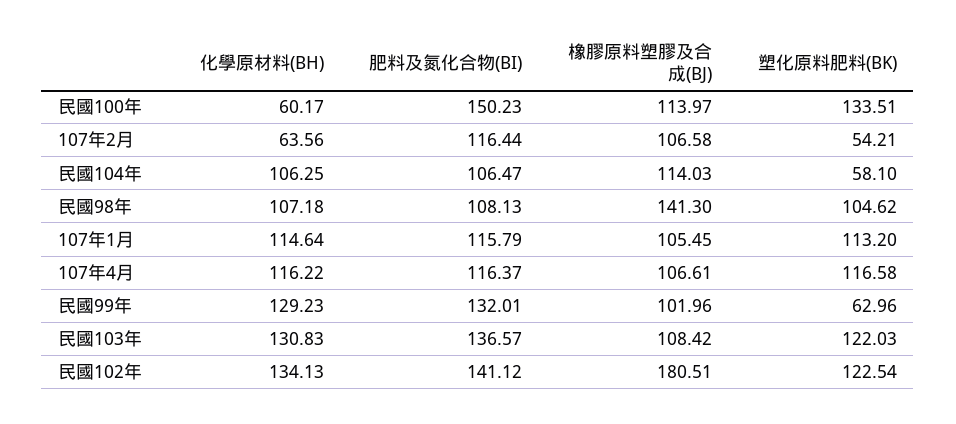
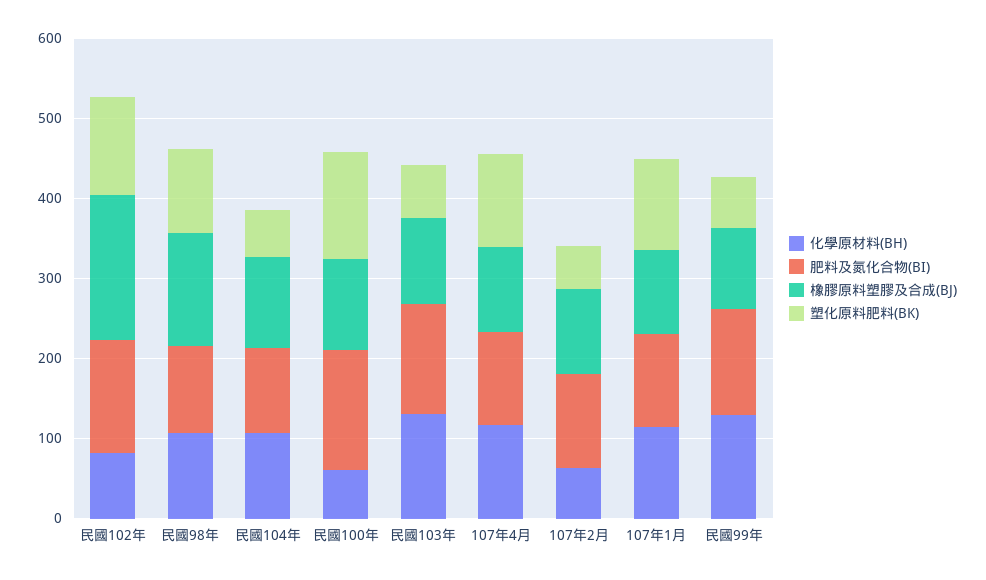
塑化原料肥料(BK), 民國103年: 122.03 -> 60
化學原材料(BH), 民國102年: 134.13 -> 80

